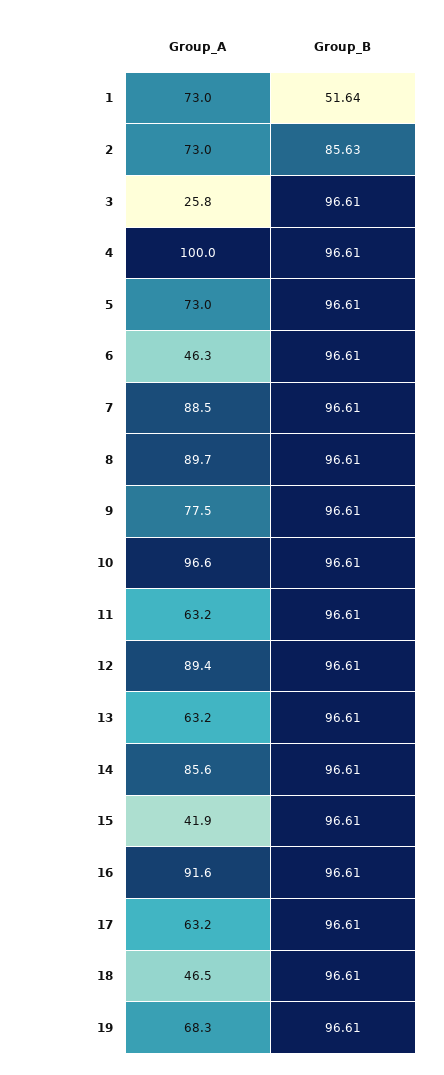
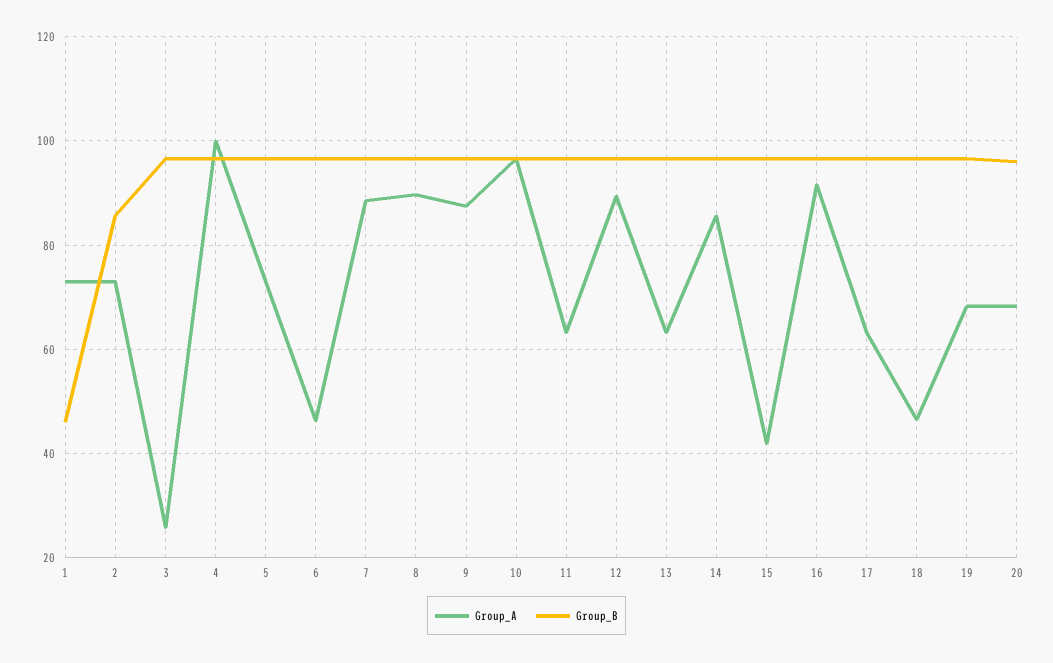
Group_B, 1: 51.64 -> 46
Group_A, 9: 77.5 -> 88
Group_A, 20: none -> 68
Group_B, 20: none -> 96

